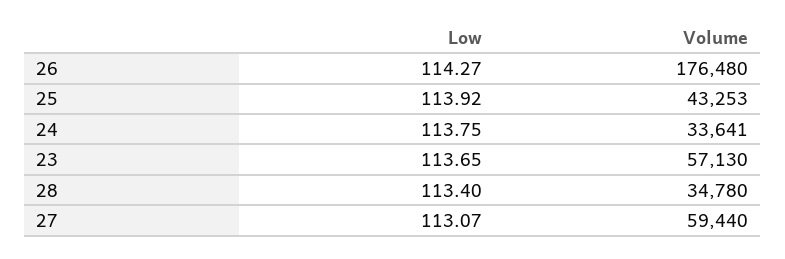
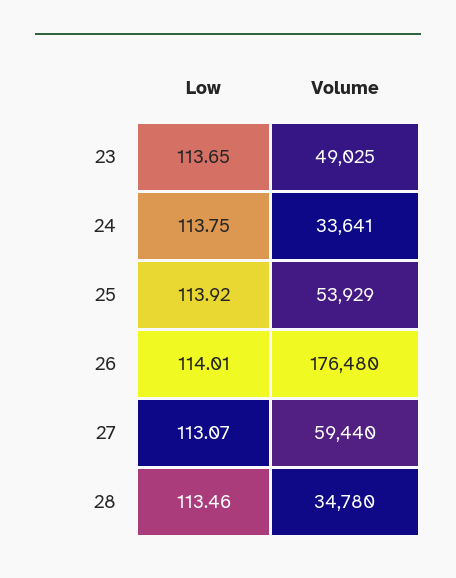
Low, 26: 114.27 -> 114.01
Volume, 25: 43253 -> 53929
Volume, 23: 57130 -> 49025
Low, 28: 113.4 -> 113.46

